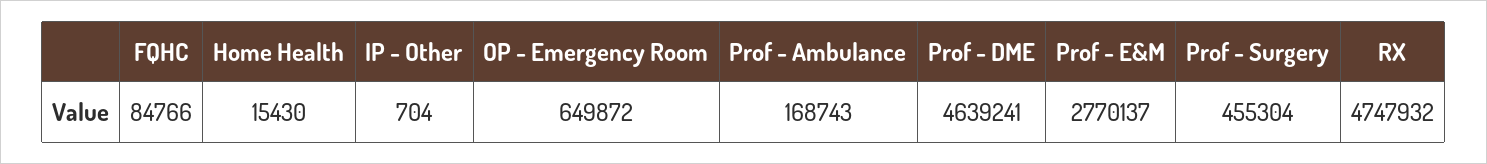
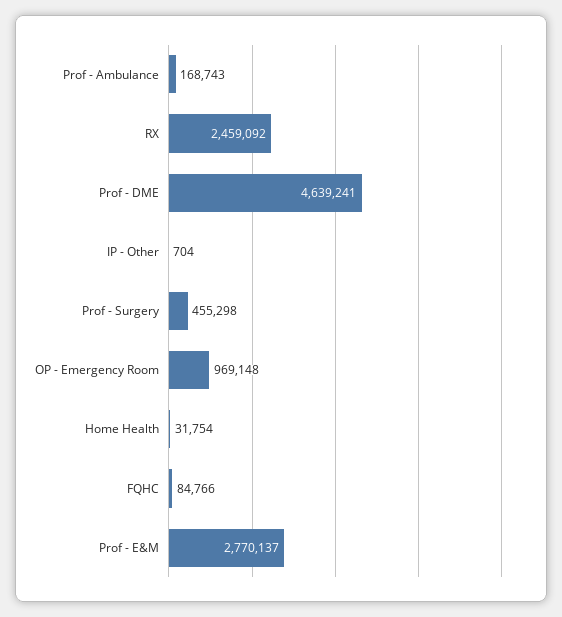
Home Health: 15430 -> 31754
OP - Emergency Room: 649872 -> 969148
Prof - Surgery: 455304 -> 455298
RX: 4747932 -> 2459092

